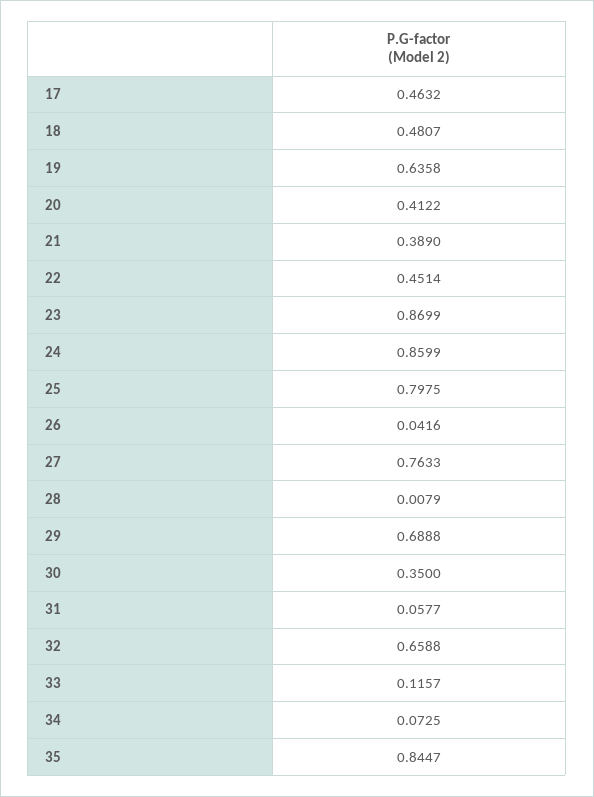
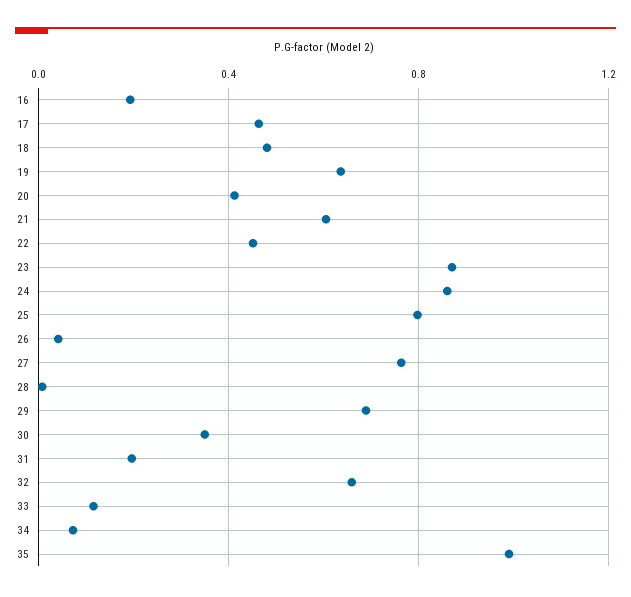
21: 0.389 -> 0.6
31: 0.0577 -> 0.2
35: 0.8447 -> 1
16: none -> 0.2

